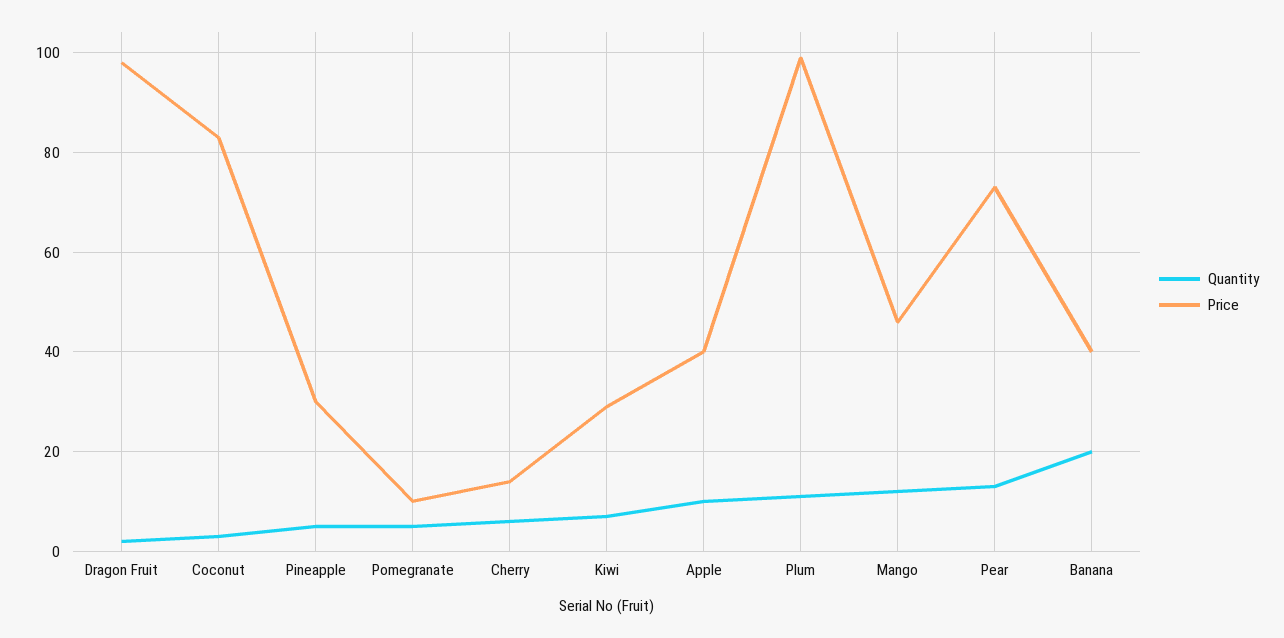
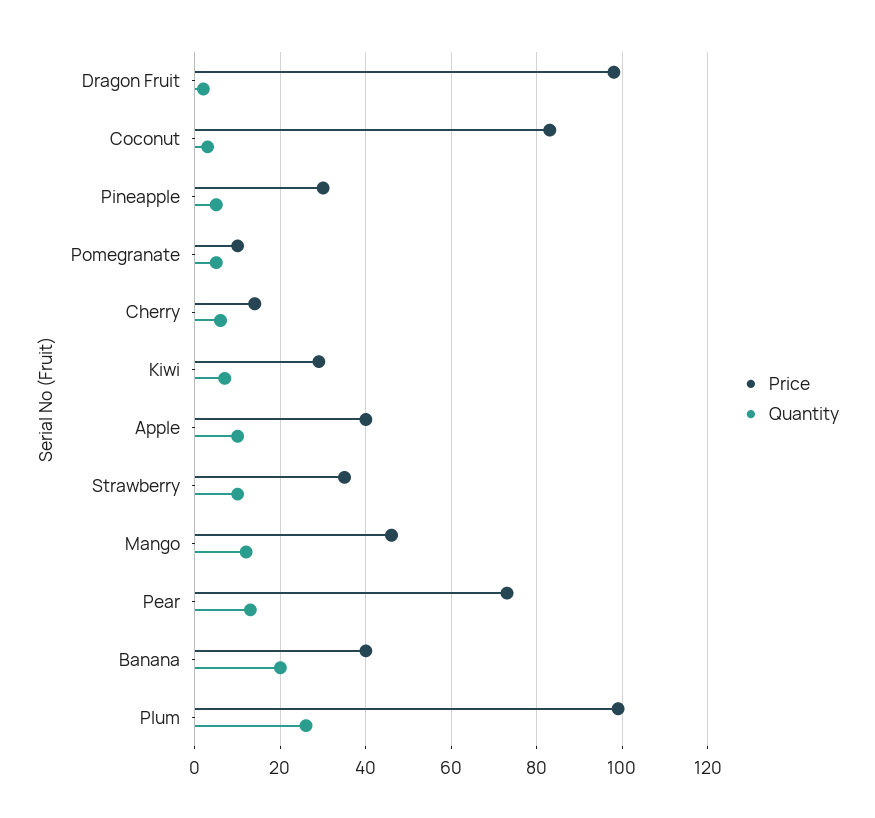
Quantity, Plum: 10 -> 25
Price, Strawberry: none -> 35
Quantity, Strawberry: none -> 10

